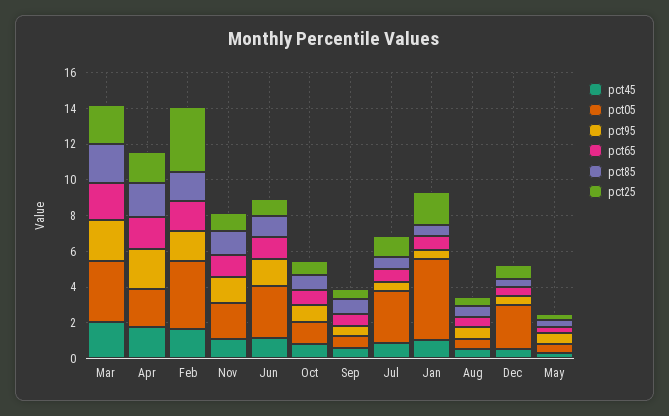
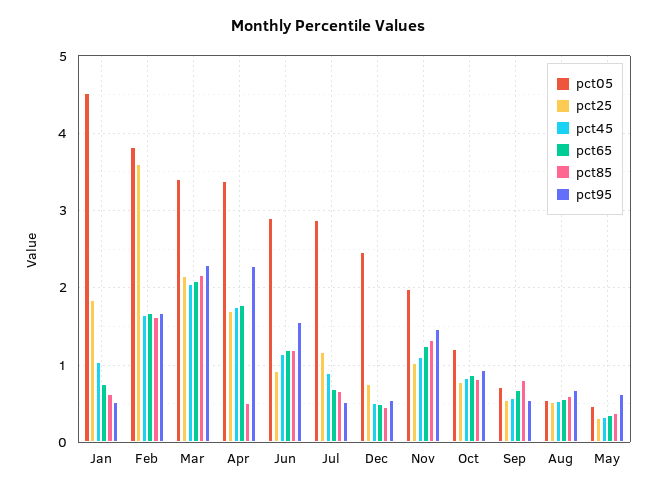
pct05, Apr: 2 -> 3.4
pct85, Apr: 2 -> 0.5

